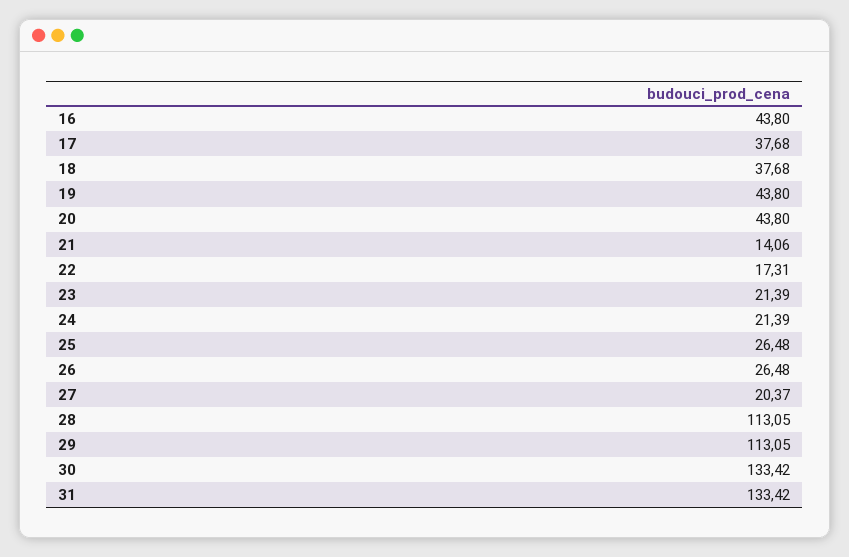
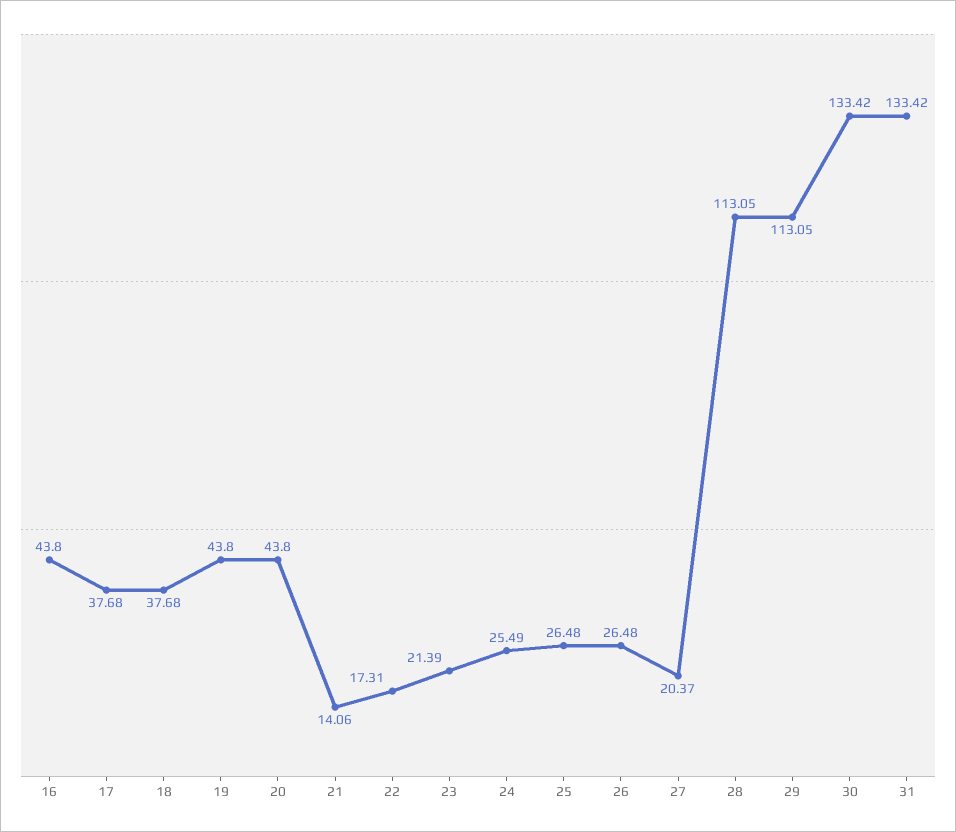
24: 21.39 -> 25.49

